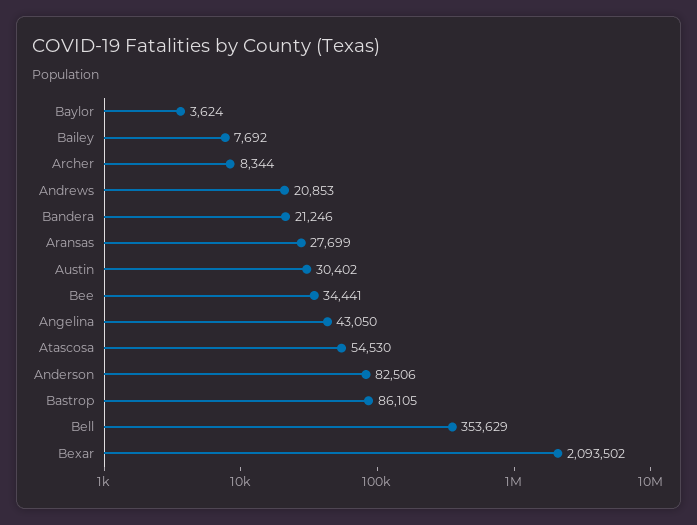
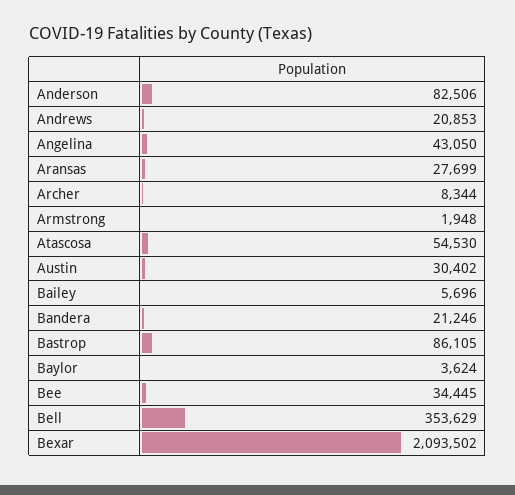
Bailey: 7692 -> 5696
Bee: 34441 -> 34445
Armstrong: none -> 1948

